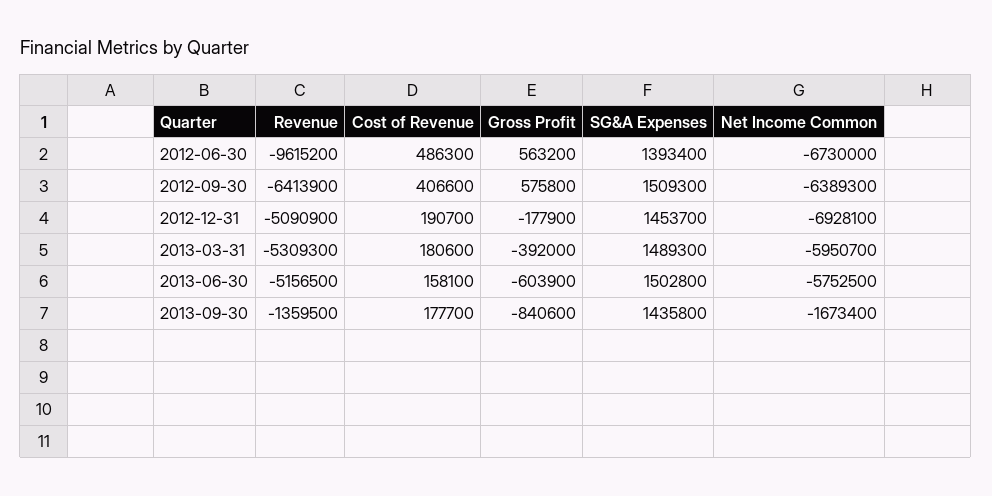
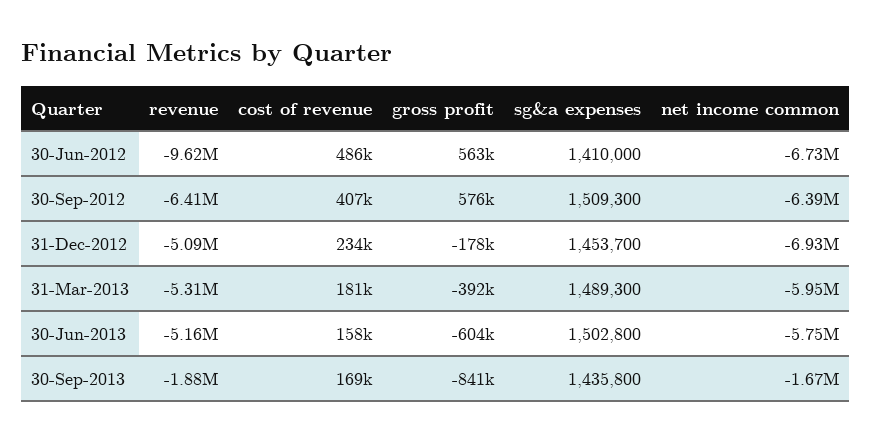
SG&A Expenses, 2012-06-30: 1393400 -> 1410000
Cost of Revenue, 2012-12-31: 190700 -> 234000
Revenue, 2013-09-30: -1359500 -> -1880000
Cost of Revenue, 2013-09-30: 177700 -> 169000

